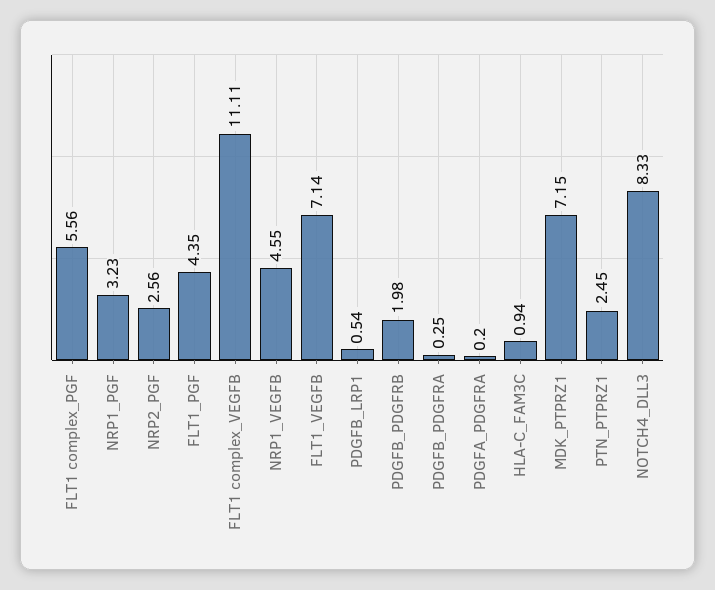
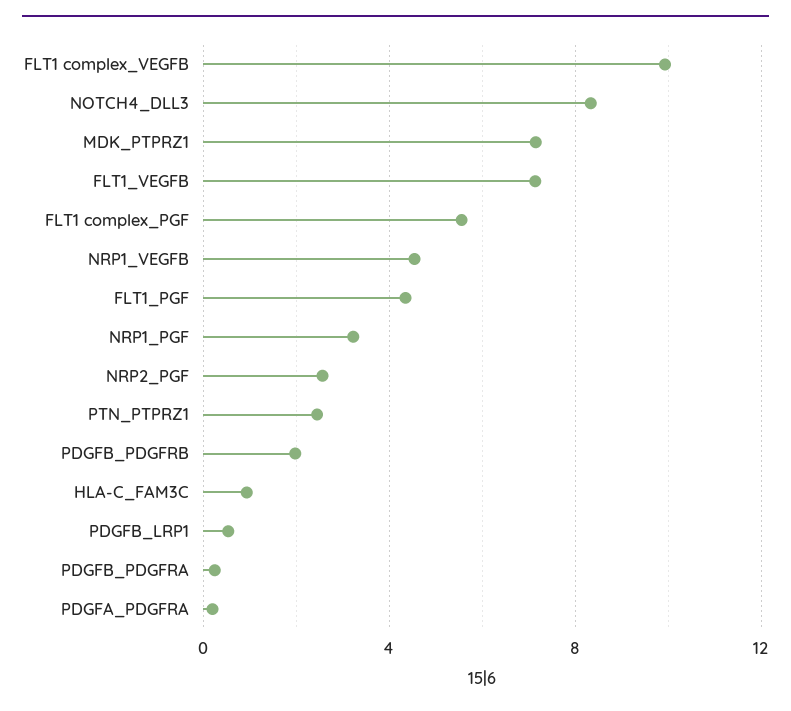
FLT1 complex_VEGFB: 11.11 -> 10

